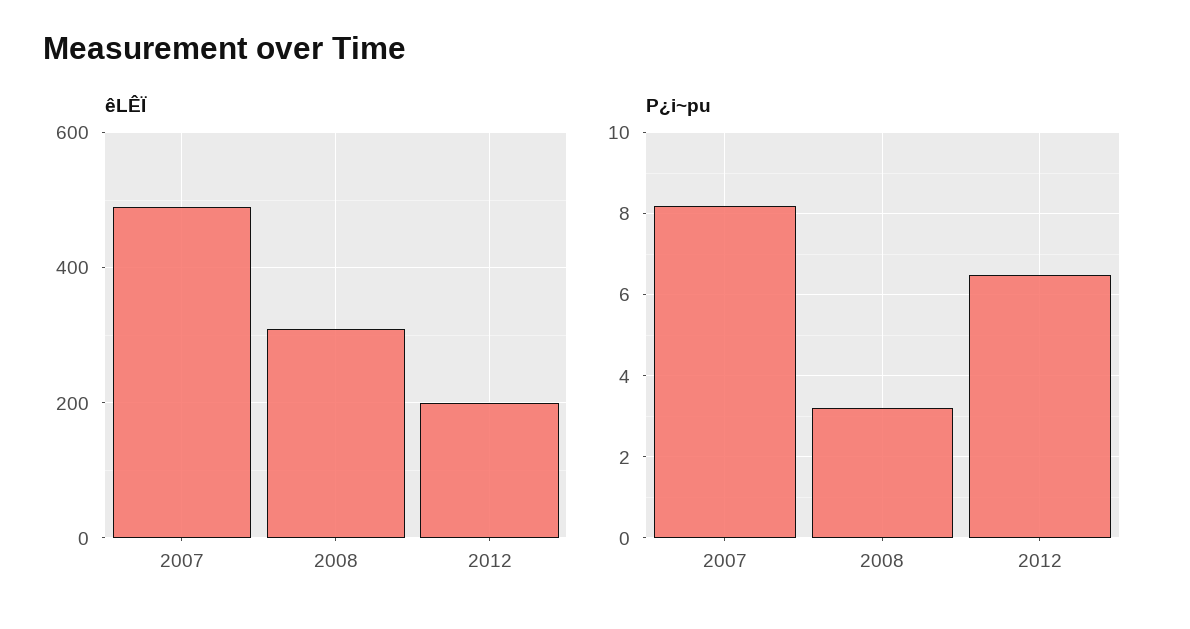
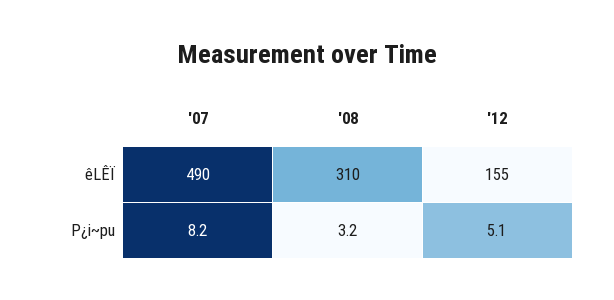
êLÊÏ, 2012: 200 -> 155
P¿i~pu, 2012: 6.5 -> 5.1

